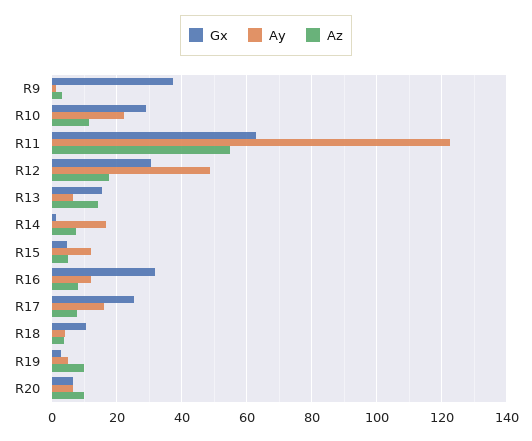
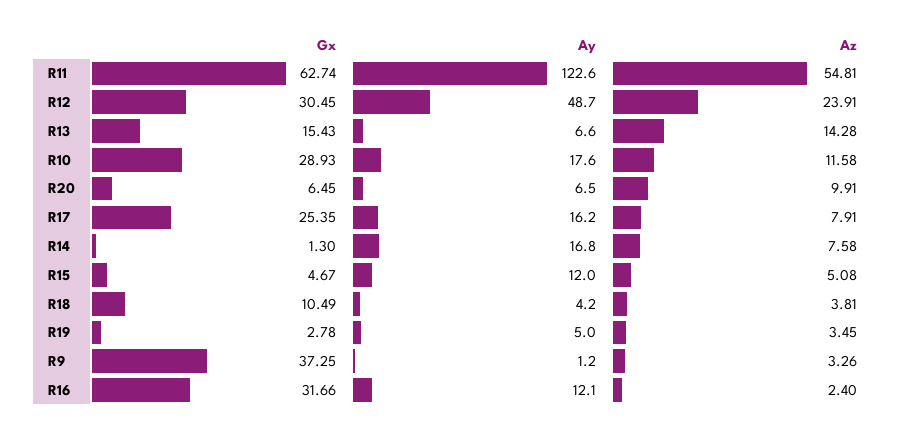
Ay, R10: 22 -> 17.6
Az, R12: 18 -> 23.91
Az, R16: 8 -> 2.4
Az, R19: 10 -> 3.45

